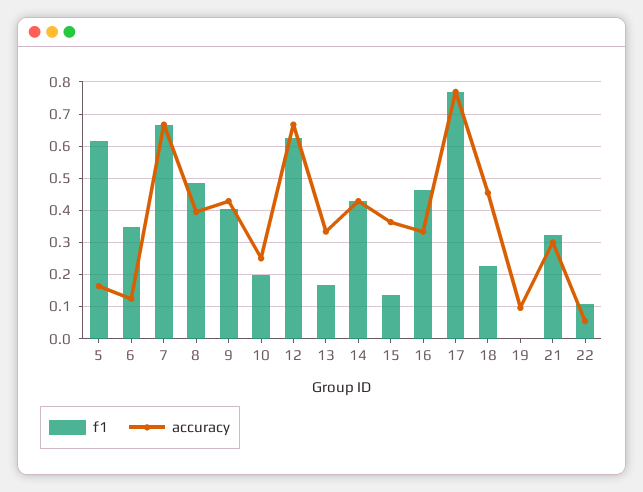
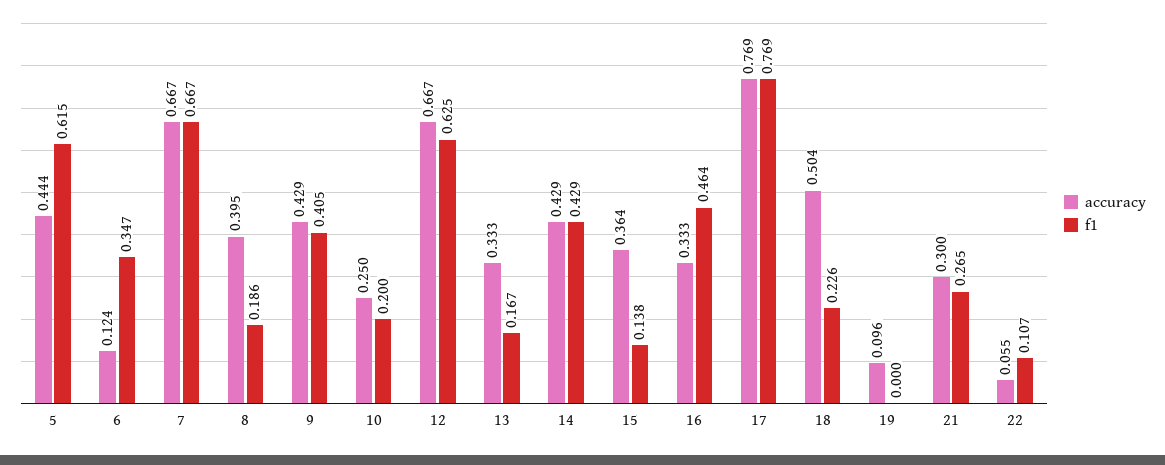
accuracy, 5: 0.16 -> 0.444
f1, 8: 0.48 -> 0.186
accuracy, 18: 0.46 -> 0.504
f1, 21: 0.32 -> 0.265

